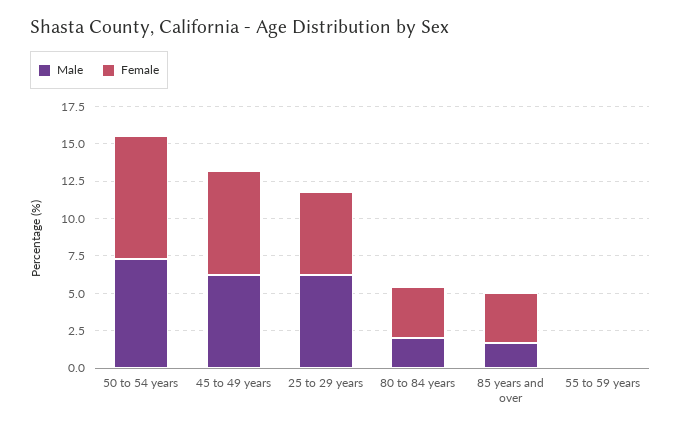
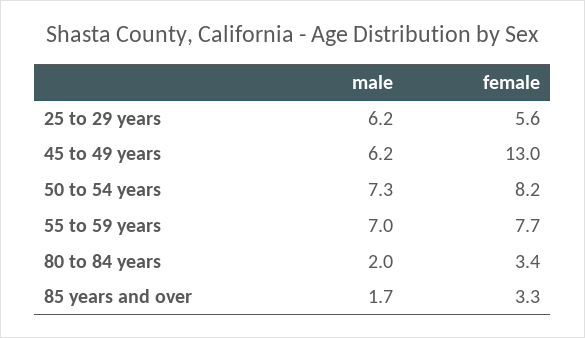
Female, 45 to 49 years: 7.5 -> 13
Male, 55 to 59 years: 0 -> 7
Female, 55 to 59 years: 0 -> 7.7

